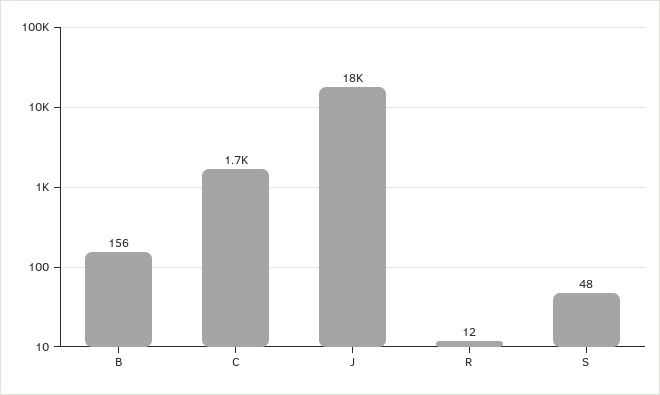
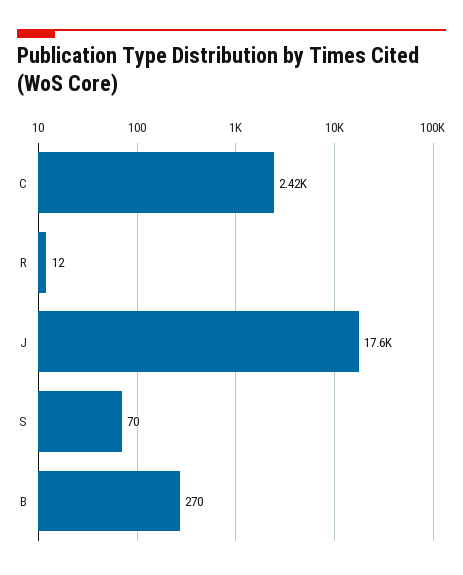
B: 156 -> 270
C: 1700 -> 2420
S: 48 -> 70

